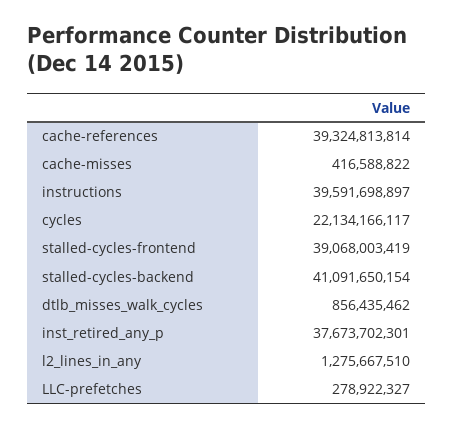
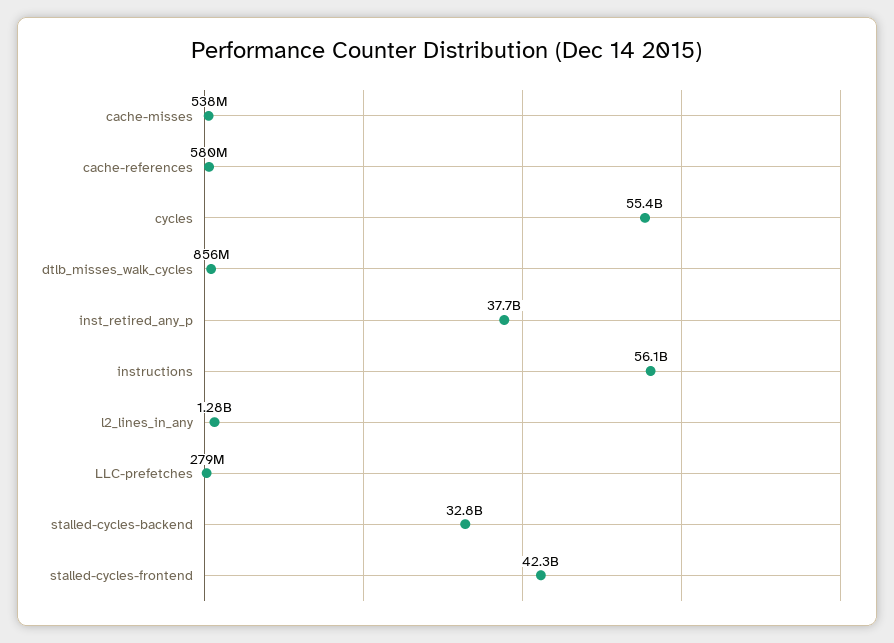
cache-references: 39324813814 -> 580000000
cache-misses: 416588822 -> 538000000
instructions: 39591698897 -> 56100000000
cycles: 22134166117 -> 55400000000
stalled-cycles-frontend: 39068003419 -> 42300000000
stalled-cycles-backend: 41091650154 -> 32800000000

